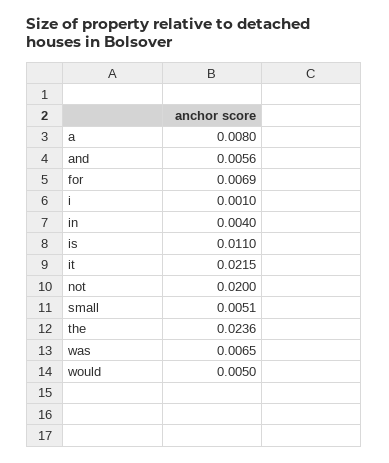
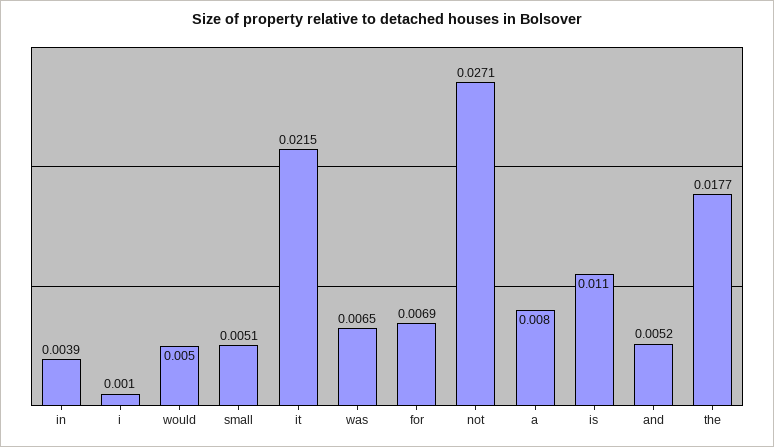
and: 0.0056 -> 0.0052
in: 0.004 -> 0.0039
not: 0.02 -> 0.0271
the: 0.0236 -> 0.0177

